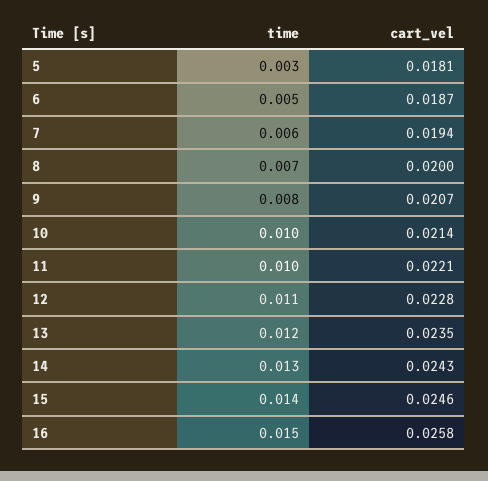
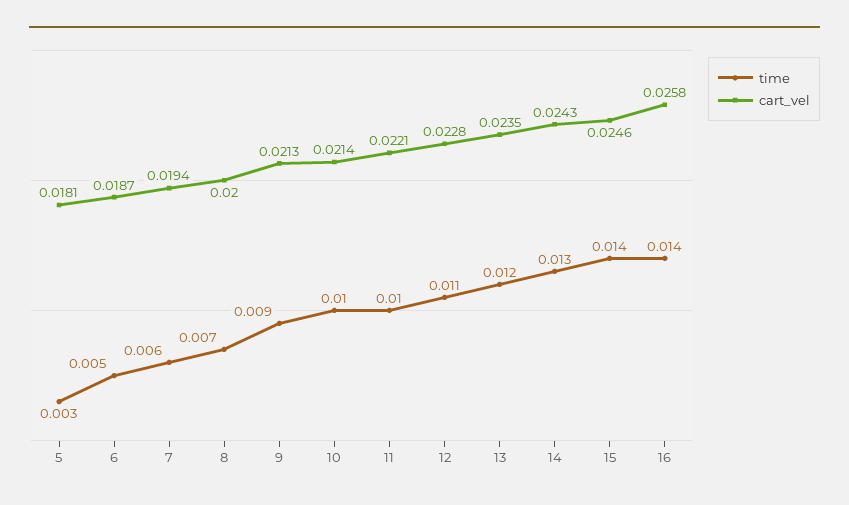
time, 9: 0.008 -> 0.009
cart_vel, 9: 0.0207 -> 0.0213
time, 16: 0.015 -> 0.014

